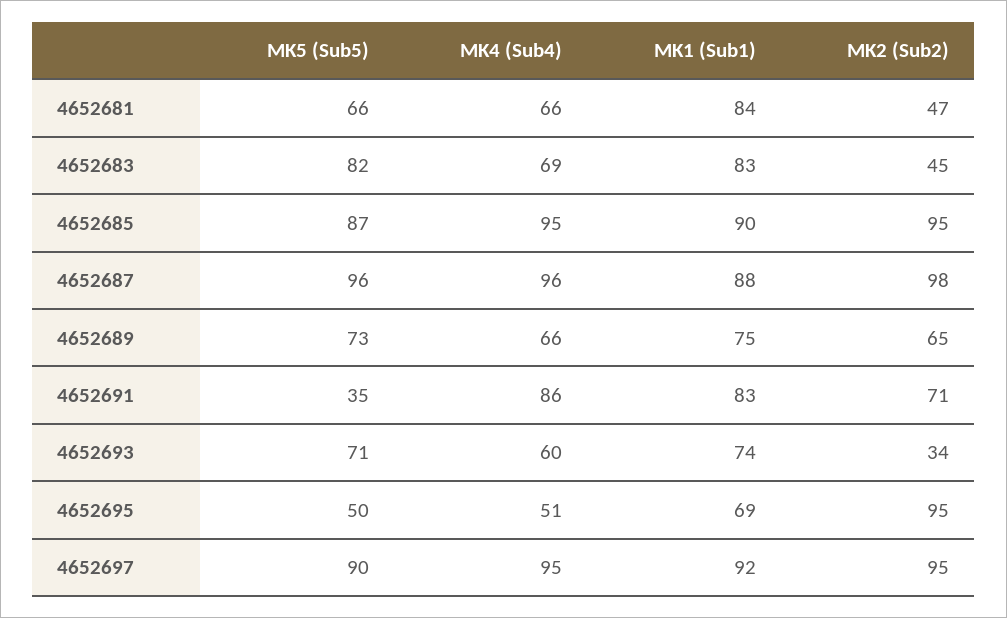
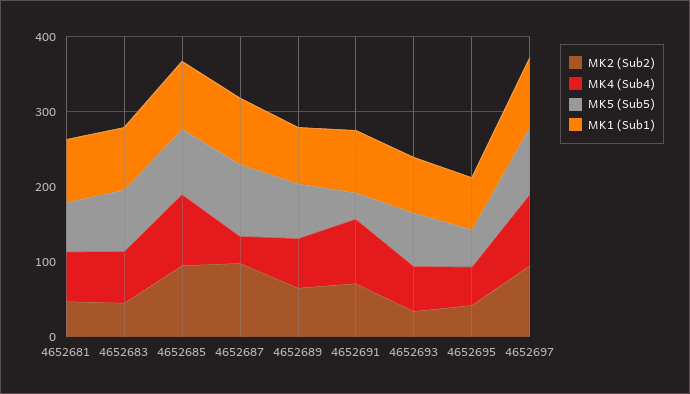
MK4 (Sub4), 4652687: 96 -> 40
MK2 (Sub2), 4652695: 95 -> 40

